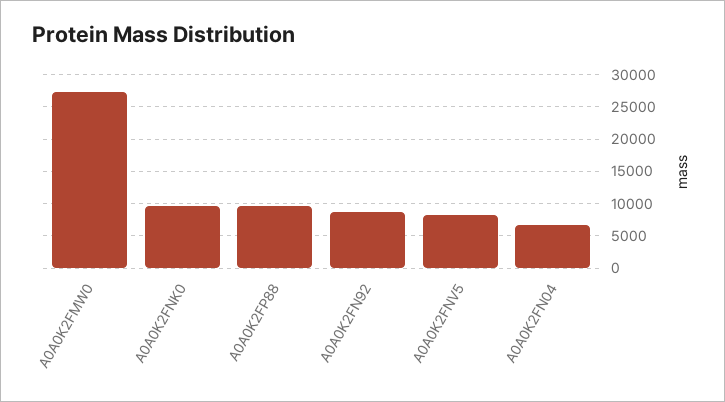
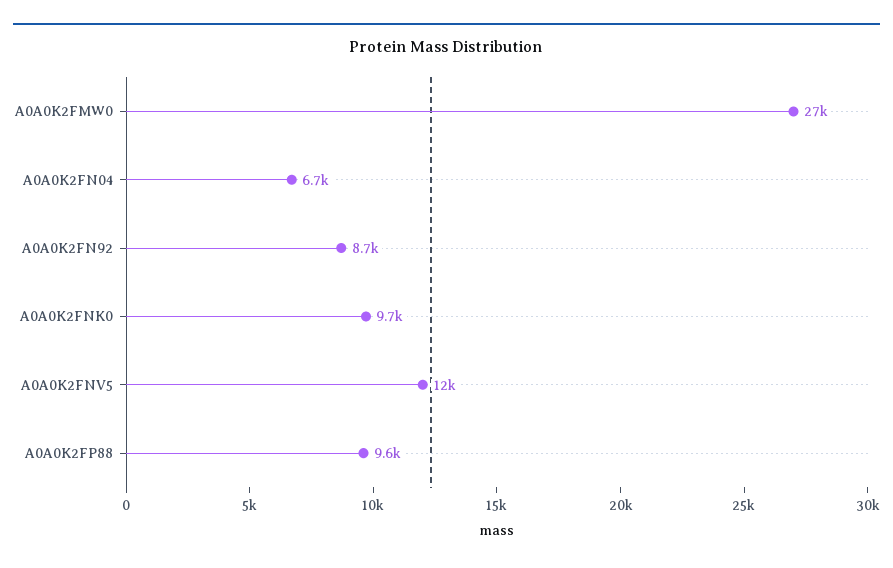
A0A0K2FNV5: 8000 -> 12000

